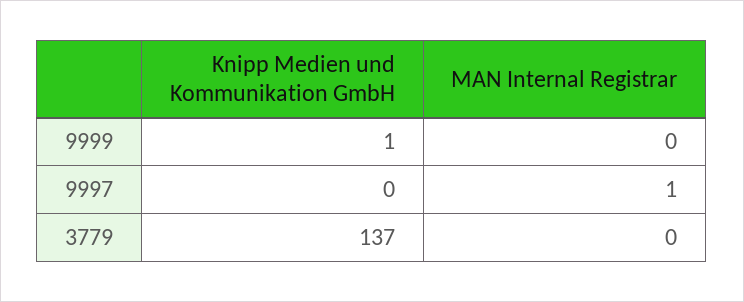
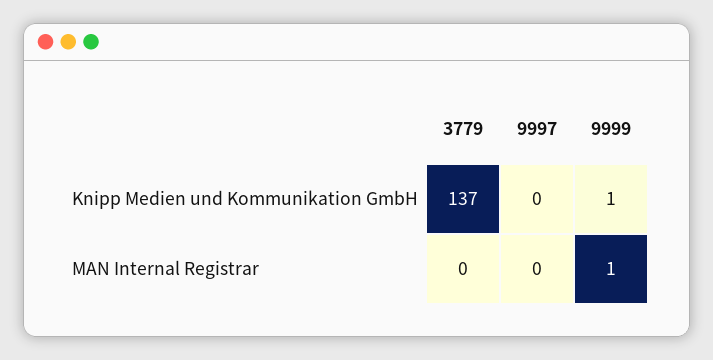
MAN Internal Registrar, 9999: 0 -> 1
MAN Internal Registrar, 9997: 1 -> 0

